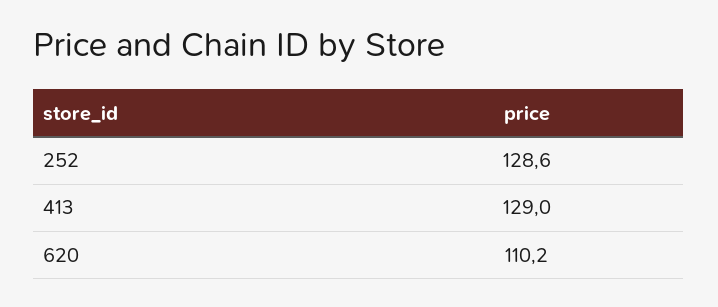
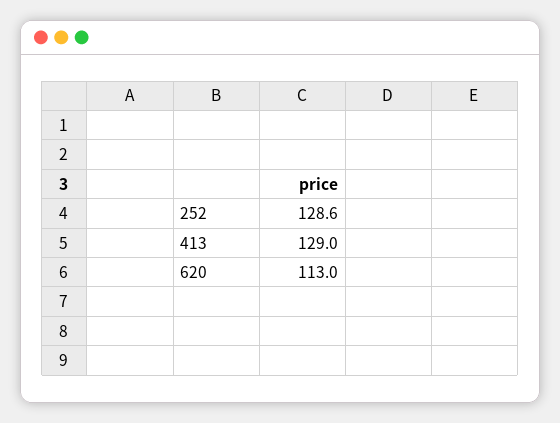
620: 110.2 -> 113

